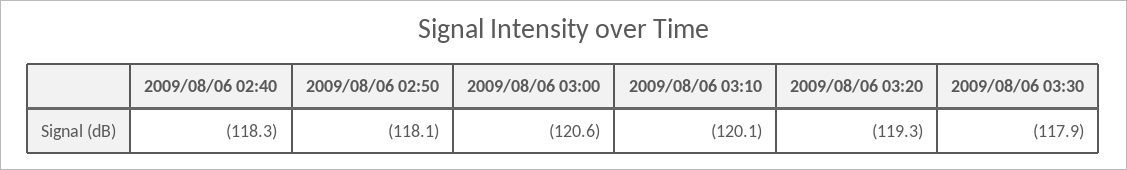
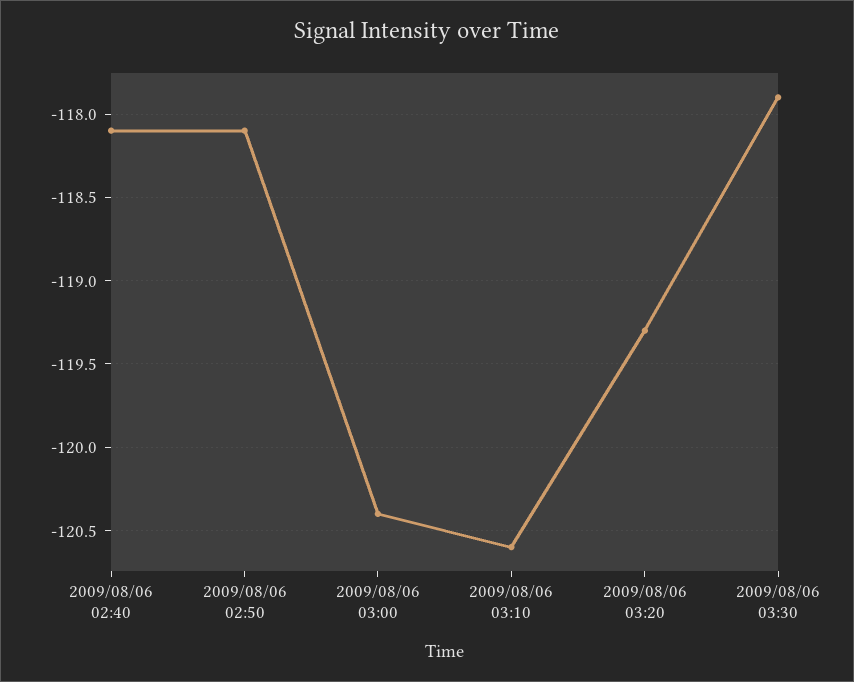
2009/08/06 02:40: -118.3 -> -118.1
2009/08/06 03:00: -120.6 -> -120.4
2009/08/06 03:10: -120.1 -> -120.6

